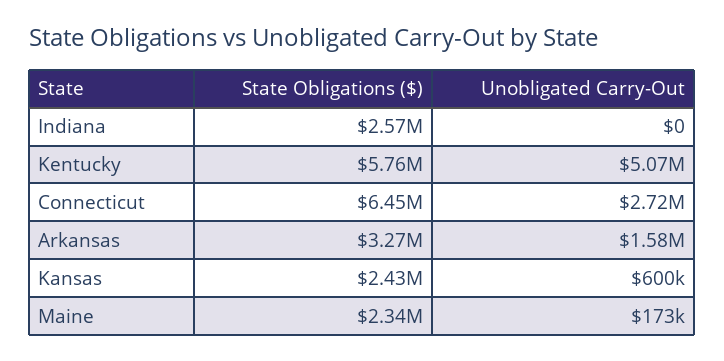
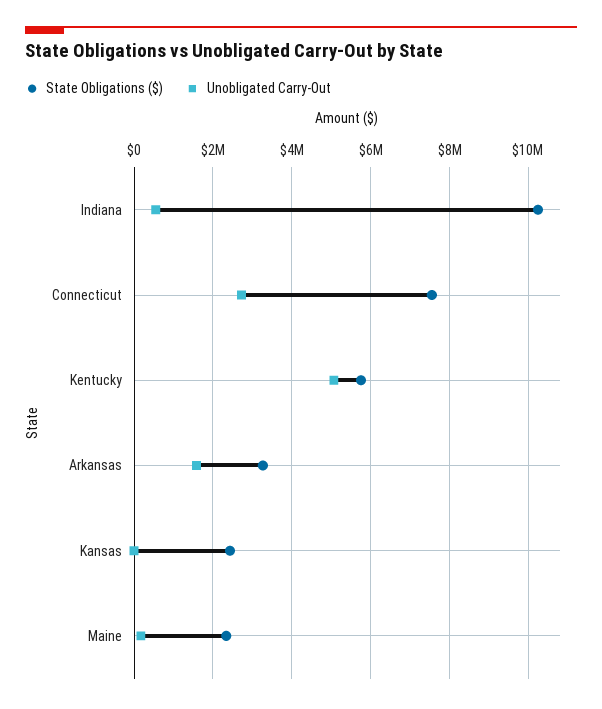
State Obligations ($), Indiana: 2570000 -> 10200000
Unobligated Carry-Out, Indiana: 0 -> 600000
State Obligations ($), Connecticut: 6450000 -> 7600000
Unobligated Carry-Out, Kansas: 600000 -> 0

